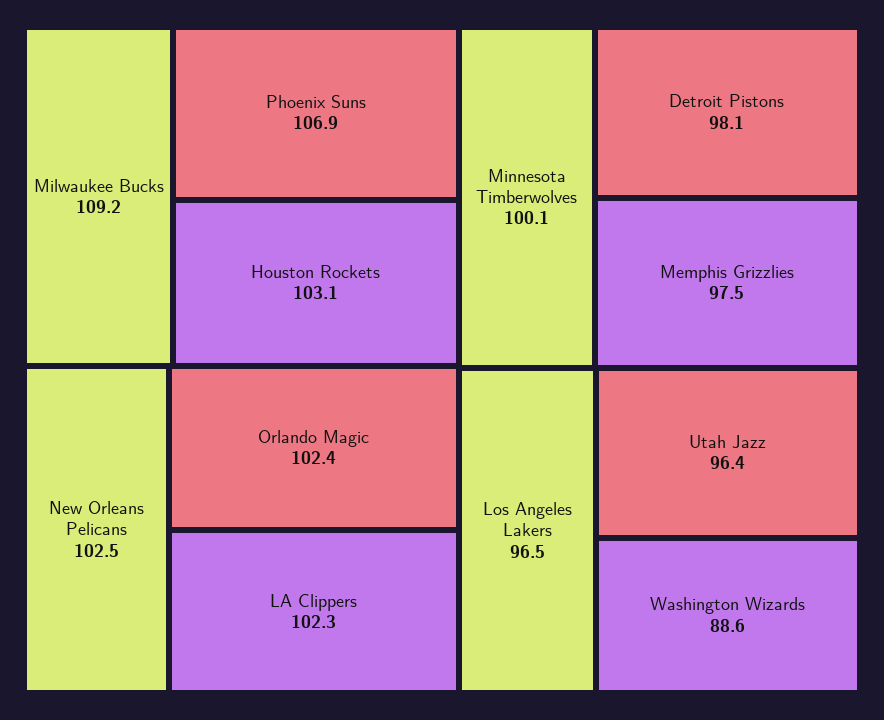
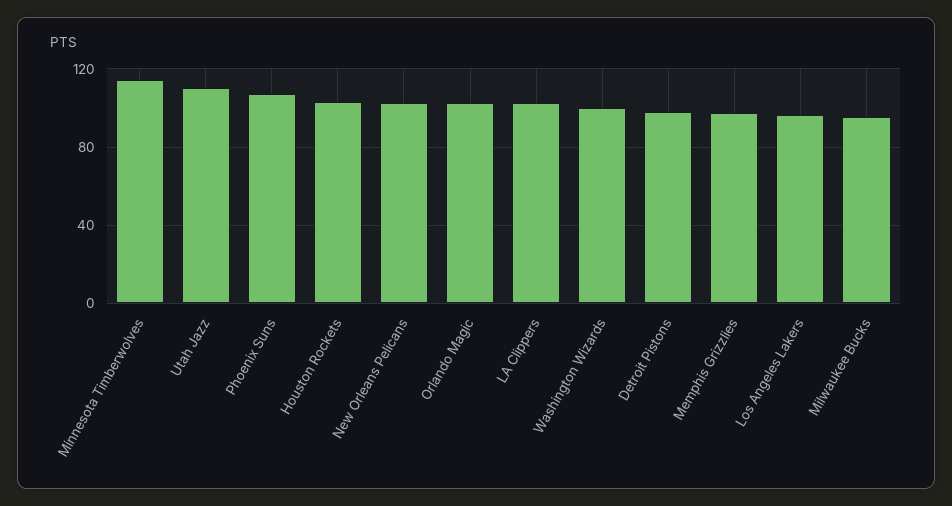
Milwaukee Bucks: 109.2 -> 95
Minnesota Timberwolves: 100.1 -> 115
Utah Jazz: 96.4 -> 110
Washington Wizards: 88.6 -> 100

